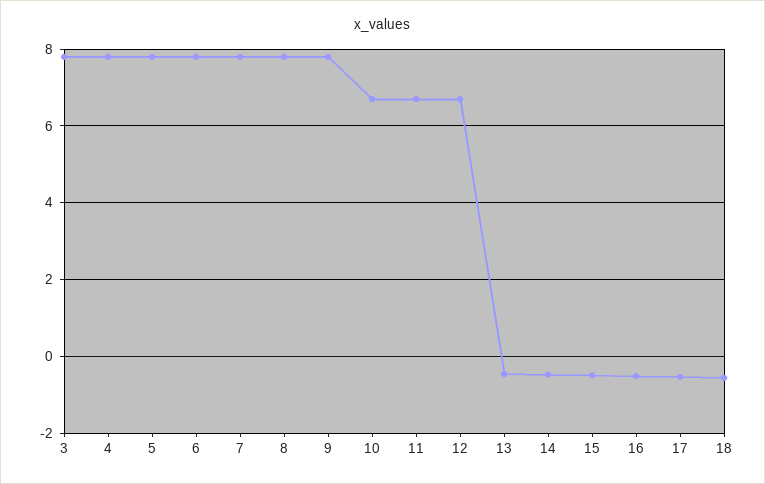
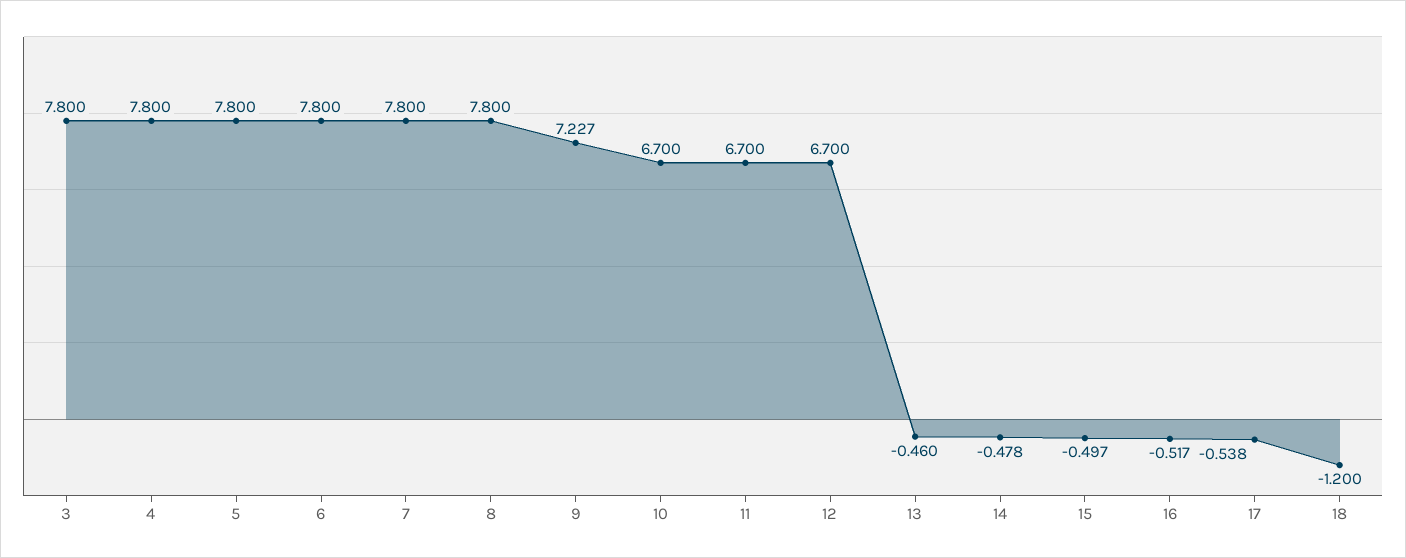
9: 7.8 -> 7.227
18: -0.6 -> -1.2

